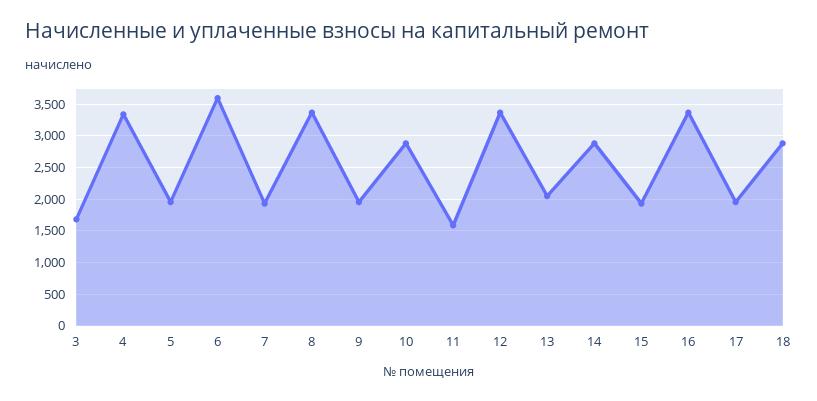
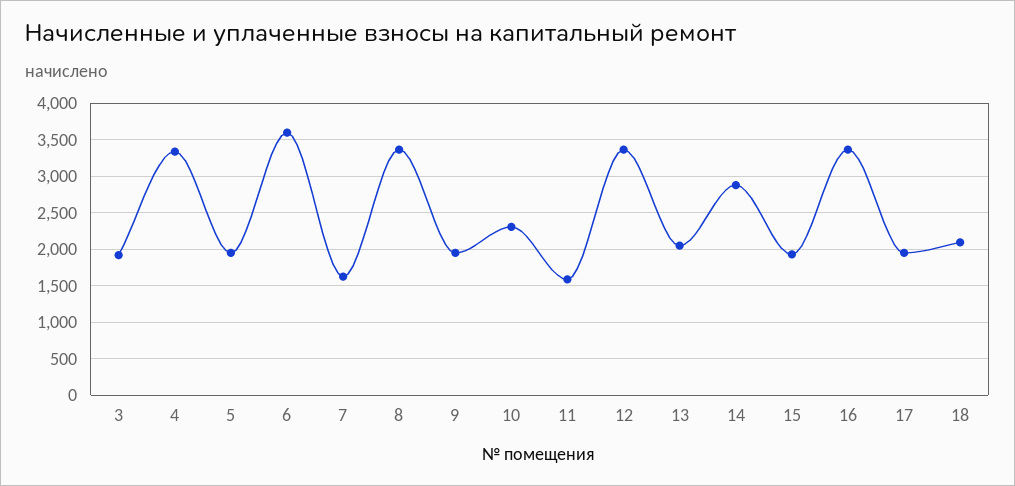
3: 1700 -> 1900
7: 1900 -> 1600
10: 2900 -> 2300
18: 2900 -> 2100

